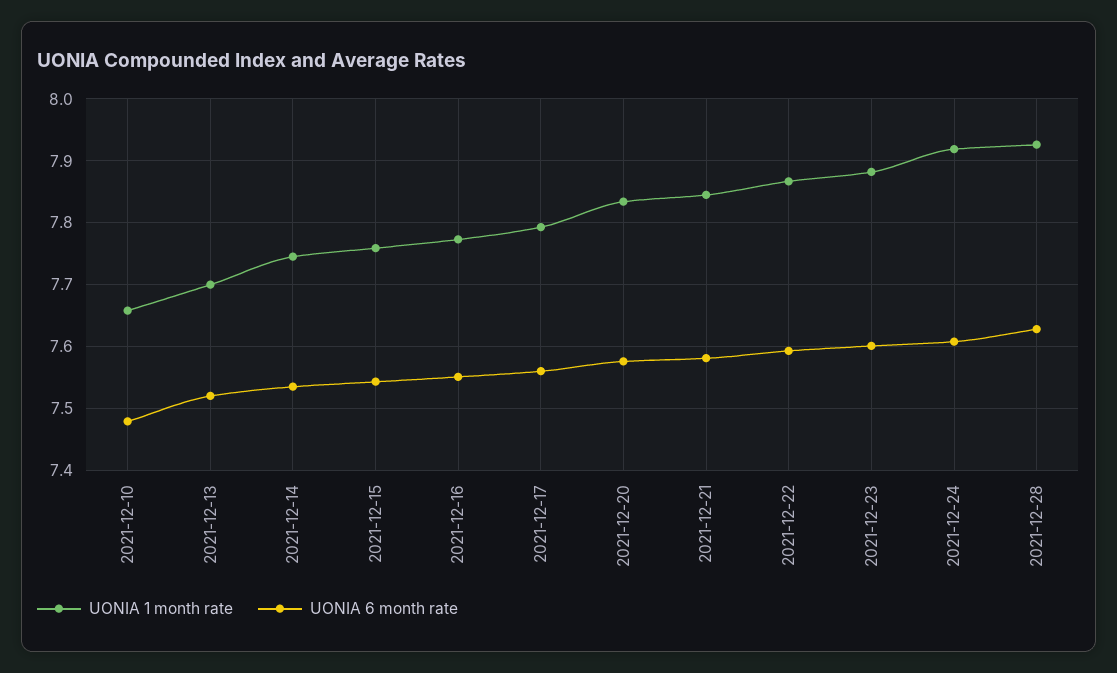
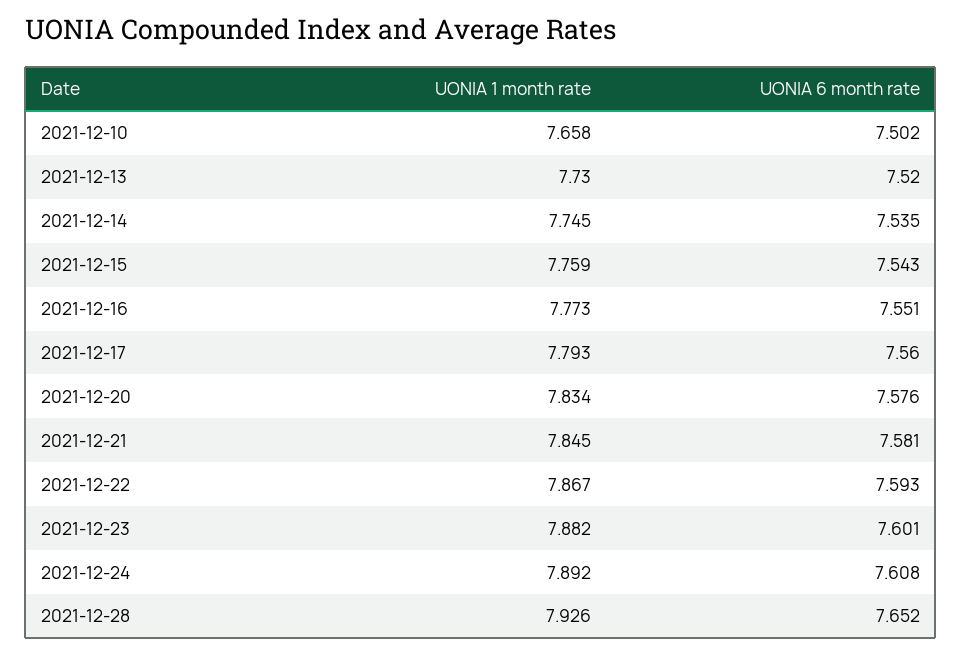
UONIA 6 month rate, 2021-12-10: 7.48 -> 7.502
UONIA 1 month rate, 2021-12-13: 7.7 -> 7.73
UONIA 1 month rate, 2021-12-24: 7.92 -> 7.892
UONIA 6 month rate, 2021-12-28: 7.63 -> 7.652

